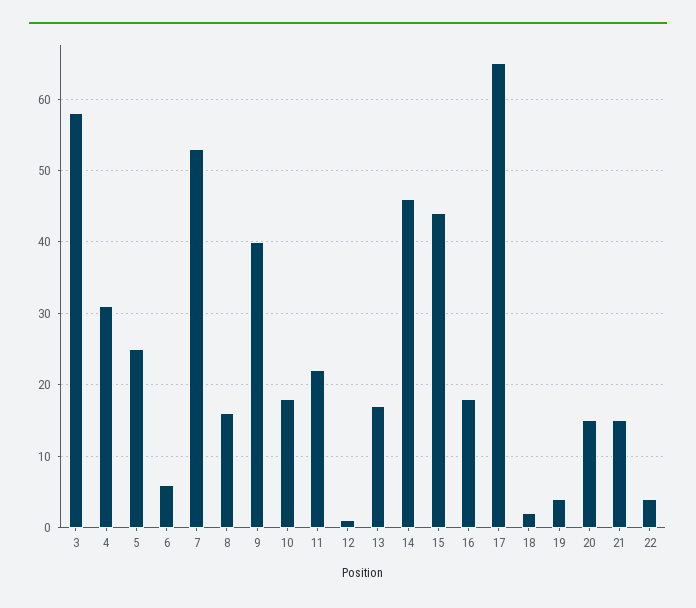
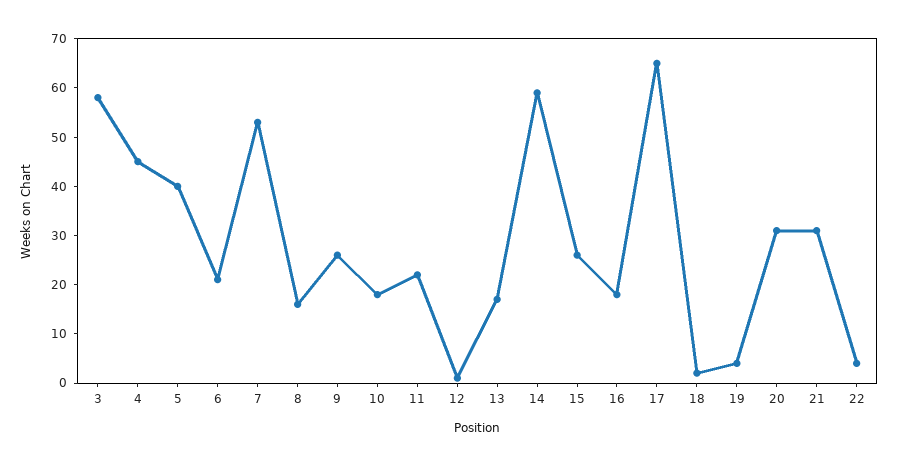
4: 31 -> 45
5: 25 -> 40
6: 6 -> 20
9: 40 -> 25
14: 46 -> 60
15: 44 -> 25
20: 15 -> 30
21: 15 -> 30

